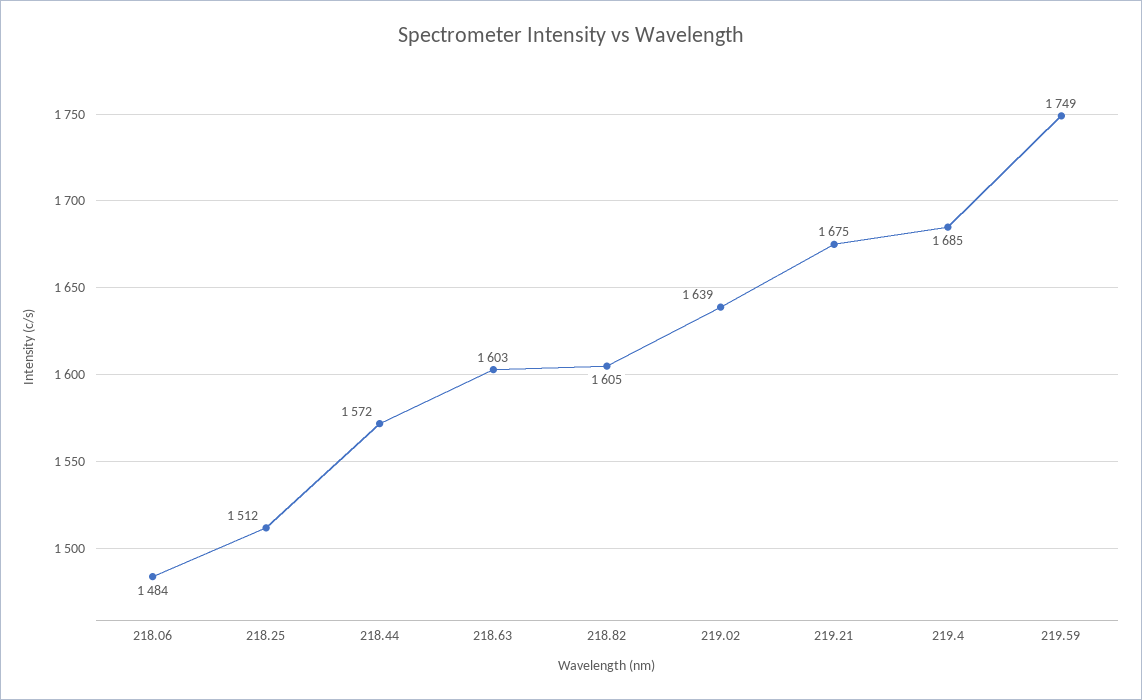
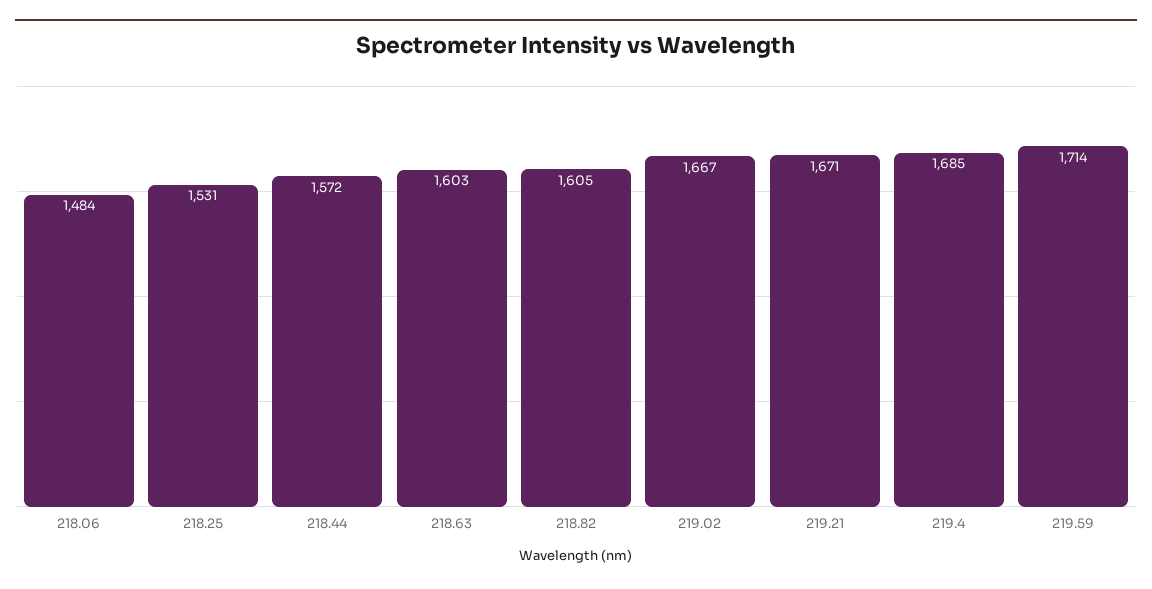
218.25: 1512 -> 1531
219.02: 1639 -> 1667
219.21: 1675 -> 1671
219.59: 1749 -> 1714

